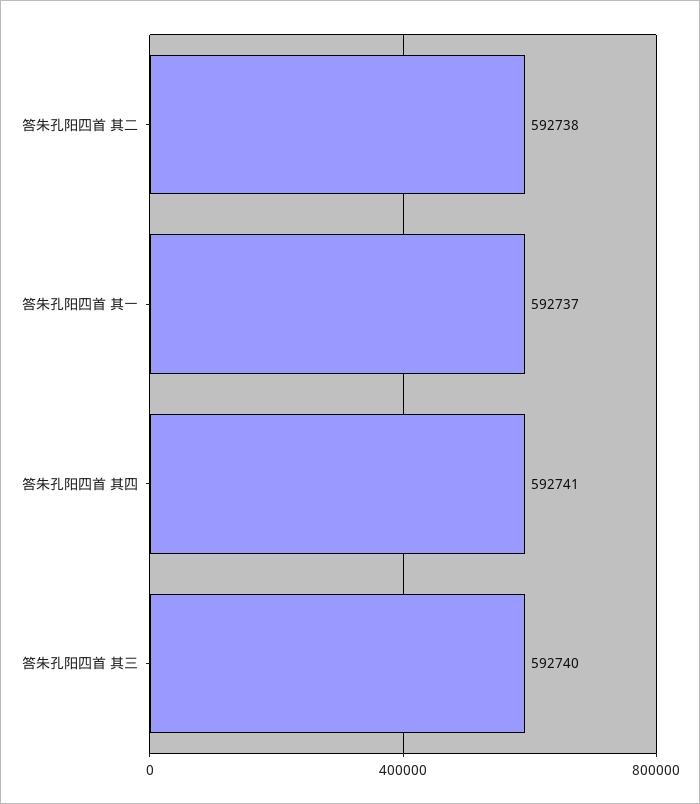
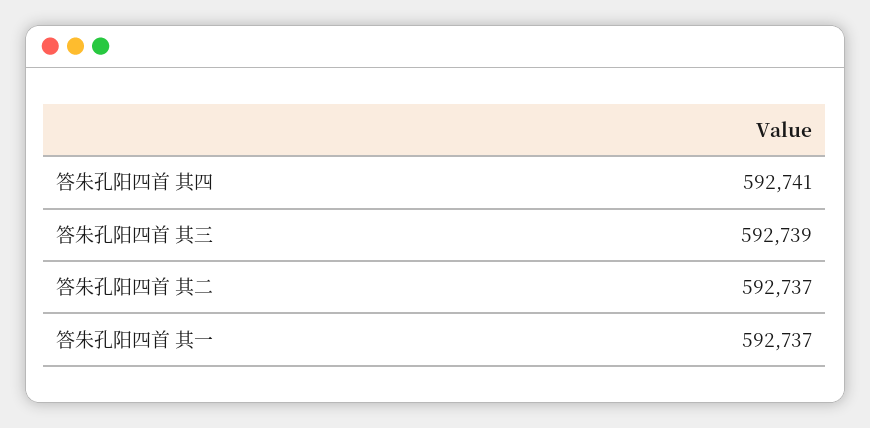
答朱孔阳四首 其二: 592738 -> 592737
答朱孔阳四首 其三: 592740 -> 592739

